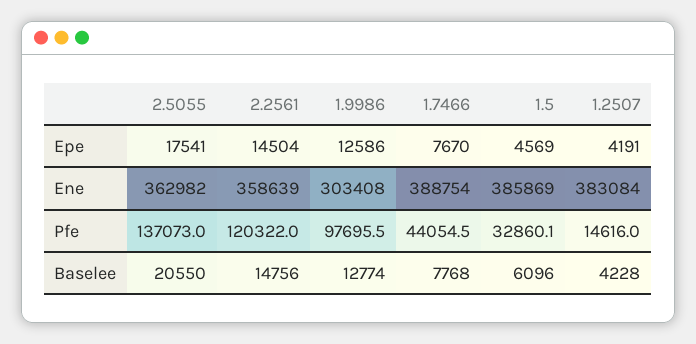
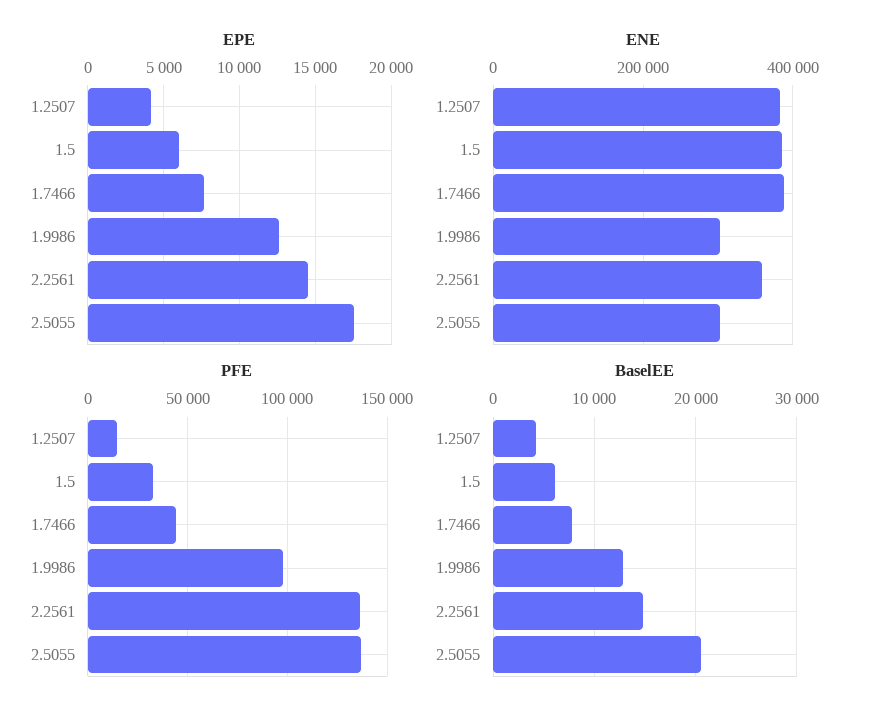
Epe, 1.5: 4569 -> 6000
Ene, 2.5055: 362982 -> 300000
Pfe, 2.2561: 120322 -> 135000

